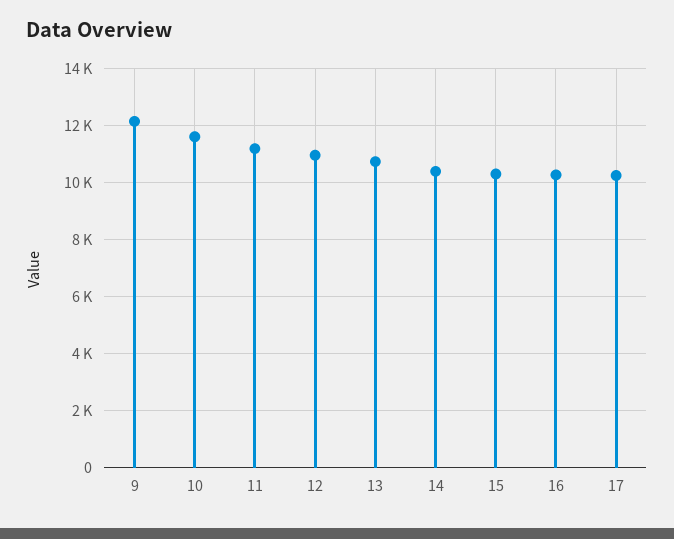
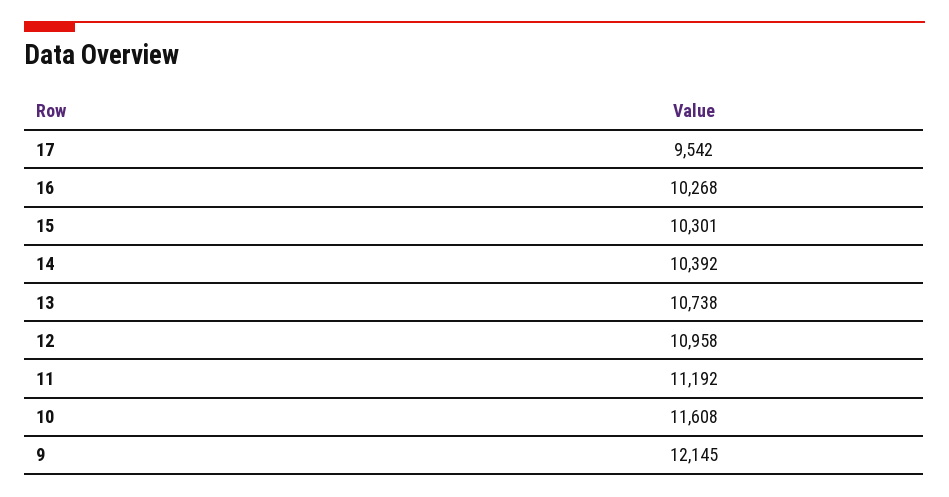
17: 10250 -> 9542

